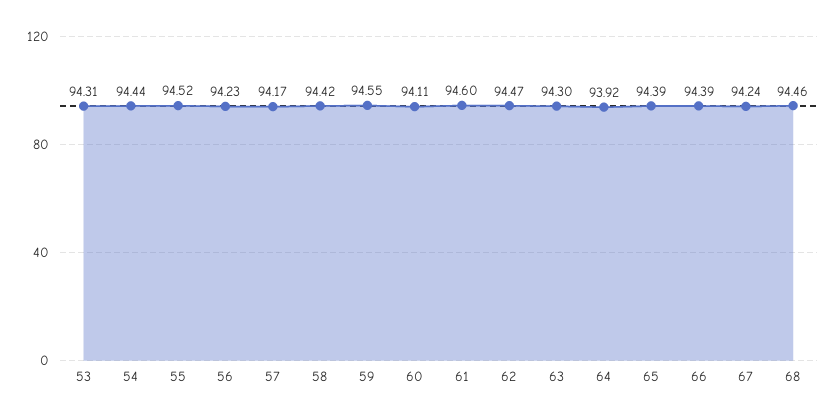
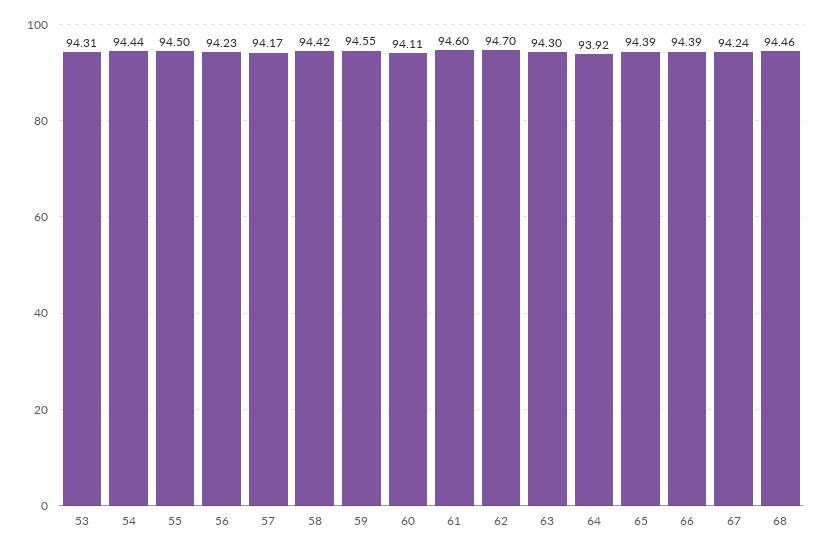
55: 94.52 -> 94.5
62: 94.47 -> 94.7

